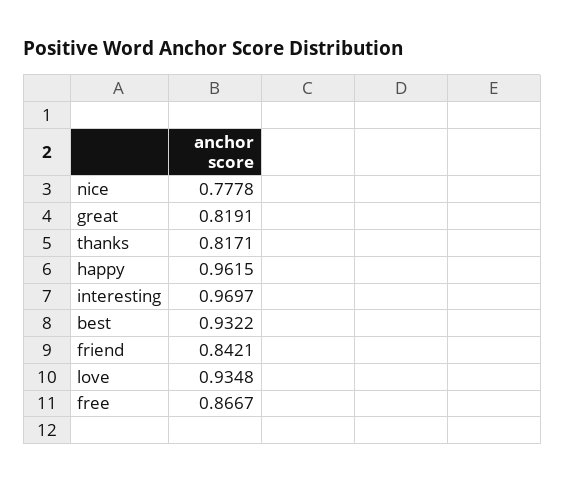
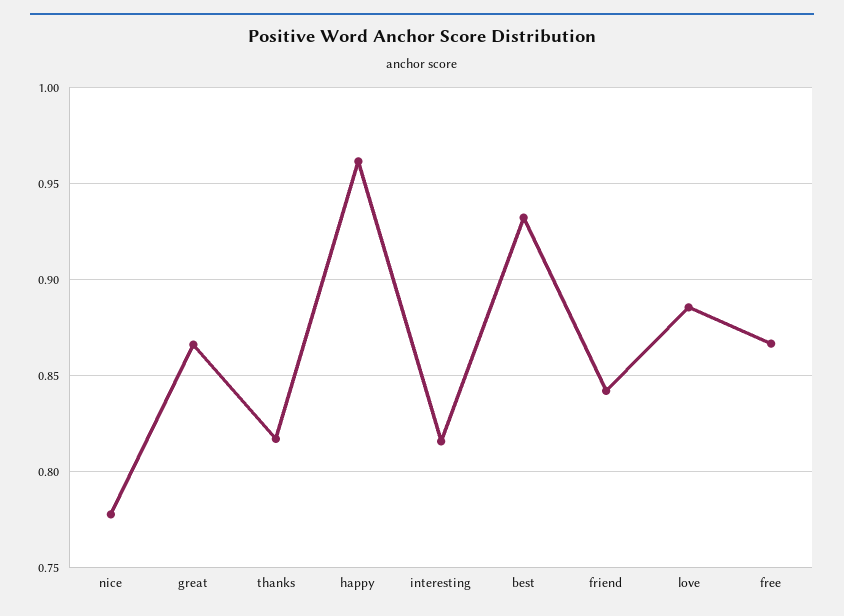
great: 0.8191 -> 0.865
interesting: 0.9697 -> 0.815
love: 0.9348 -> 0.885

